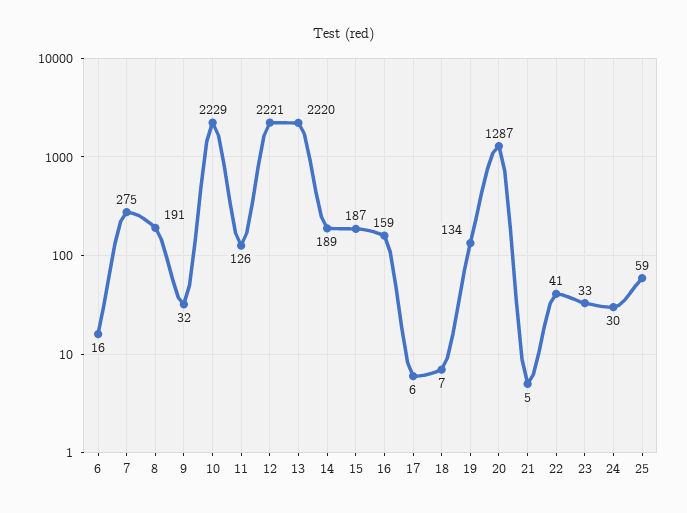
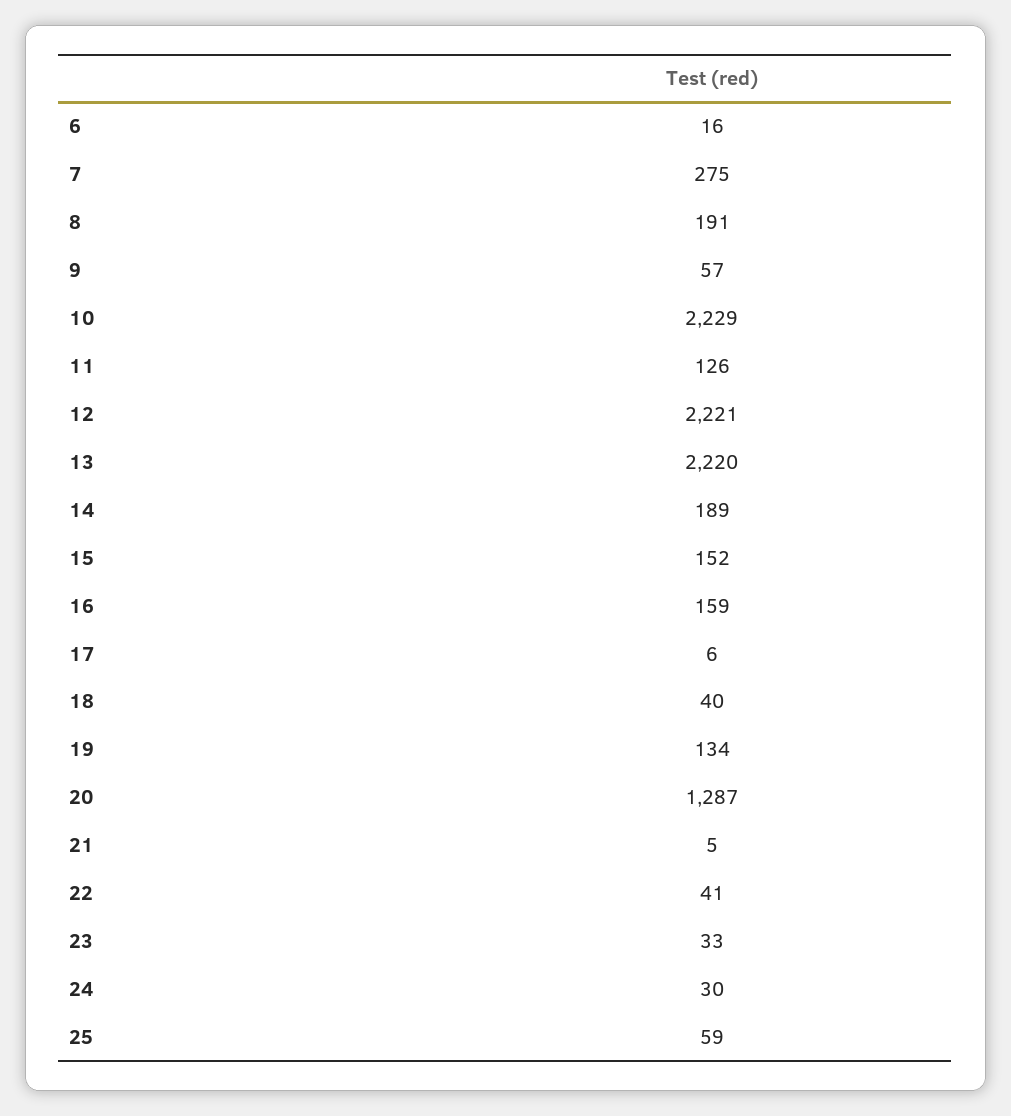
9: 32 -> 57
15: 187 -> 152
18: 7 -> 40

